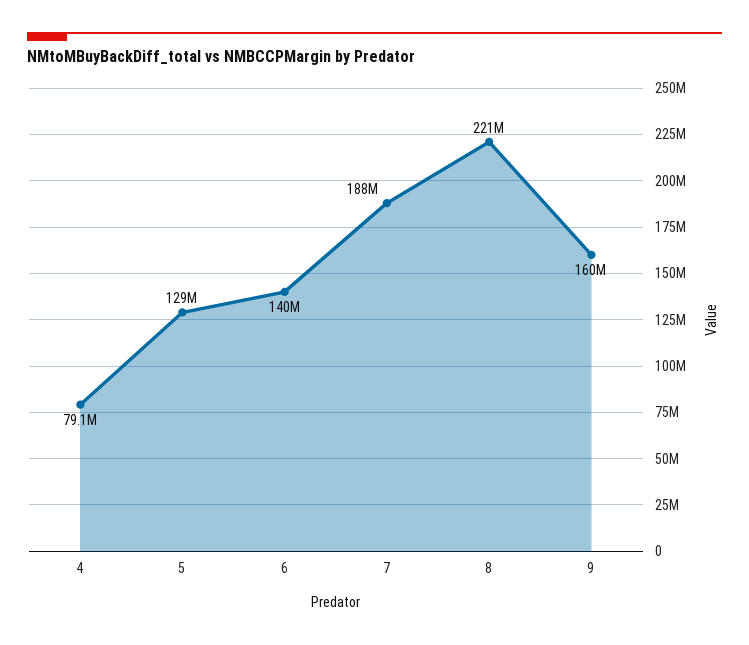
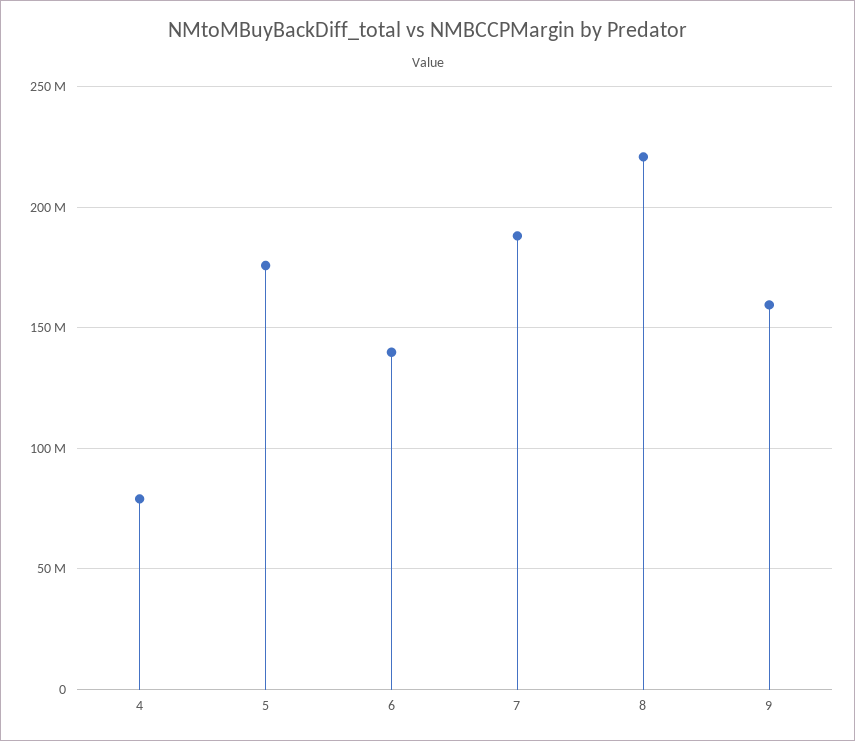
5: 129000000 -> 175000000

